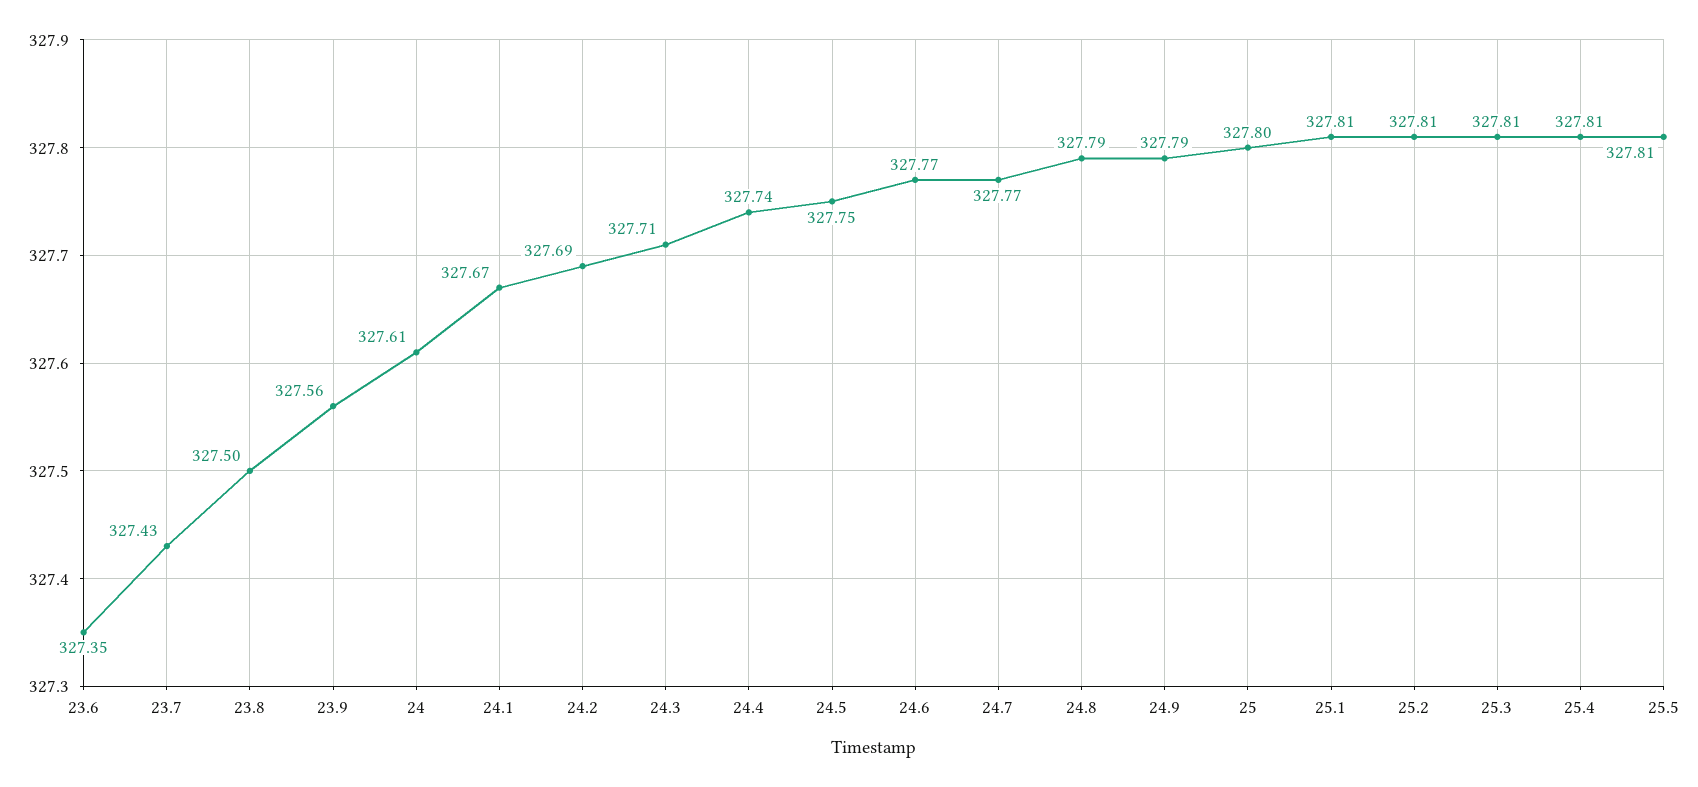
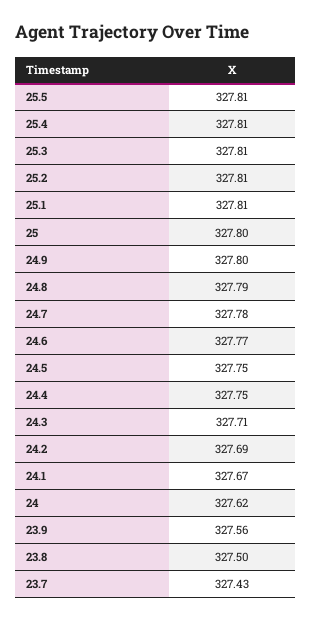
23.6: 327.35 -> none
24: 327.61 -> 327.62
24.4: 327.74 -> 327.75
24.7: 327.77 -> 327.78
24.9: 327.79 -> 327.8

